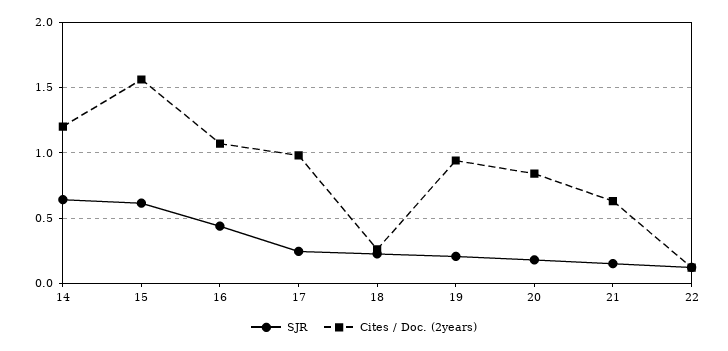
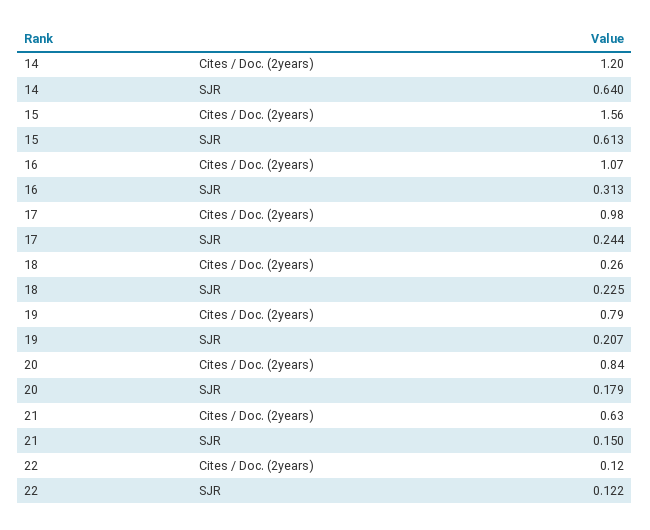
SJR, 16: 0.45 -> 0.313
Cites / Doc. (2years), 19: 0.95 -> 0.79

